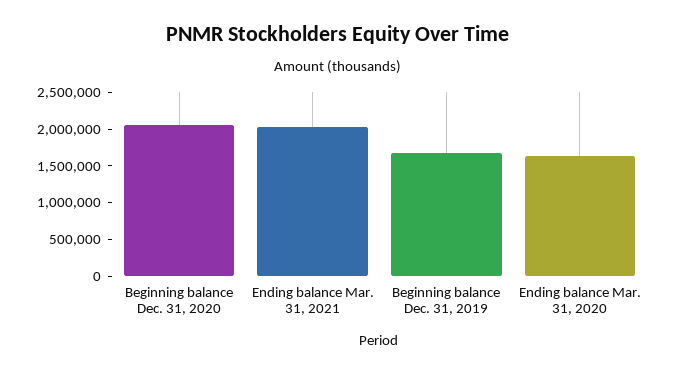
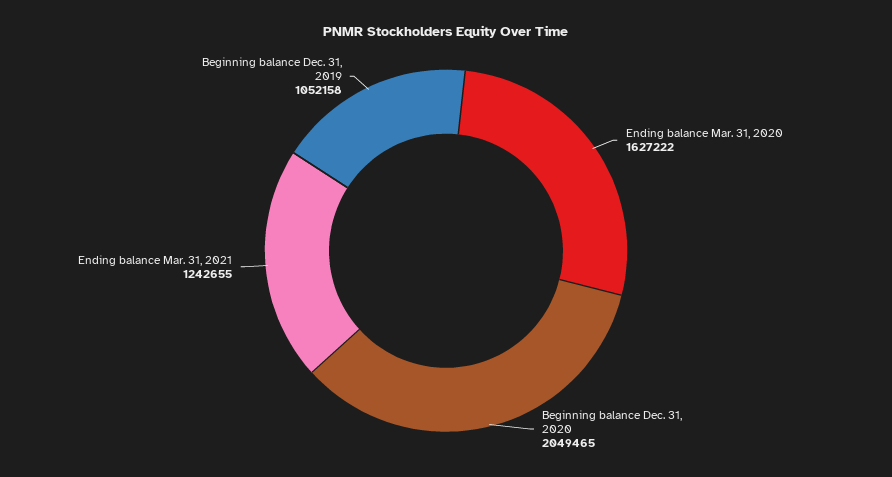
Ending balance Mar. 31, 2021: 2000000 -> 1242655
Beginning balance Dec. 31, 2019: 1750000 -> 1052158

